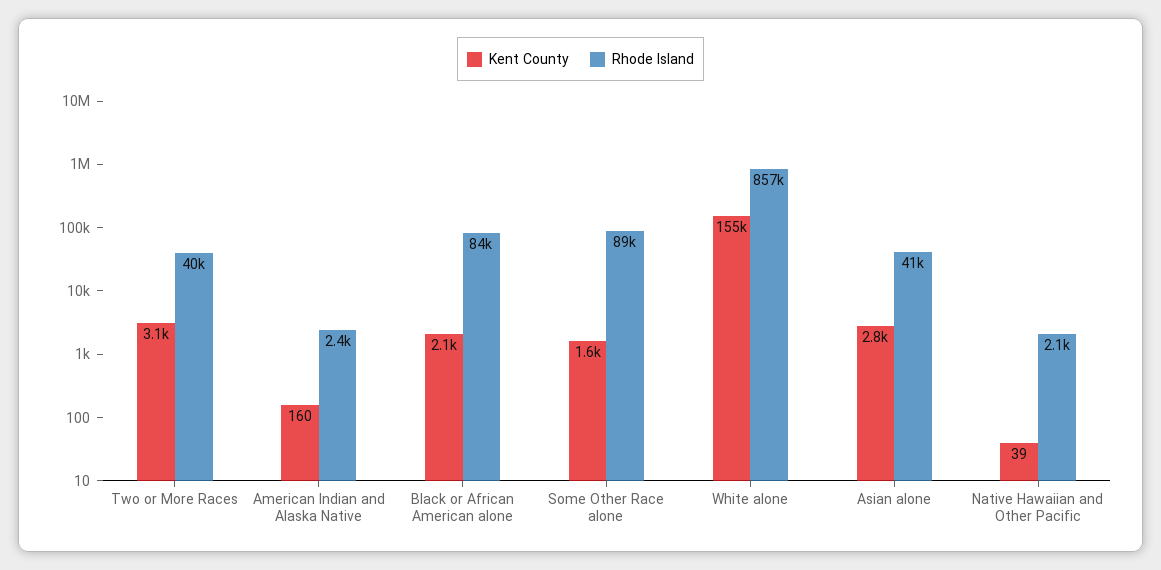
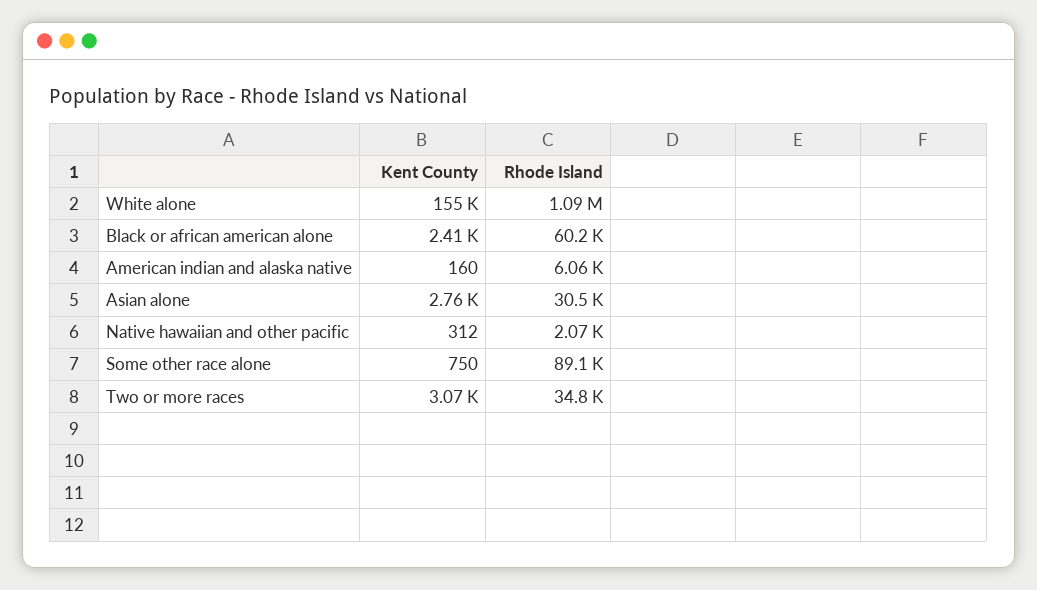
Rhode Island, Two or More Races: 40000 -> 34800
Rhode Island, American Indian and Alaska Native: 2400 -> 6060
Kent County, Black or African American alone: 2100 -> 2410
Rhode Island, Black or African American alone: 84000 -> 60200
Kent County, Some Other Race alone: 1600 -> 750
Rhode Island, White alone: 857000 -> 1090000
Rhode Island, Asian alone: 41000 -> 30500
Kent County, Native Hawaiian and Other Pacific: 39 -> 312

